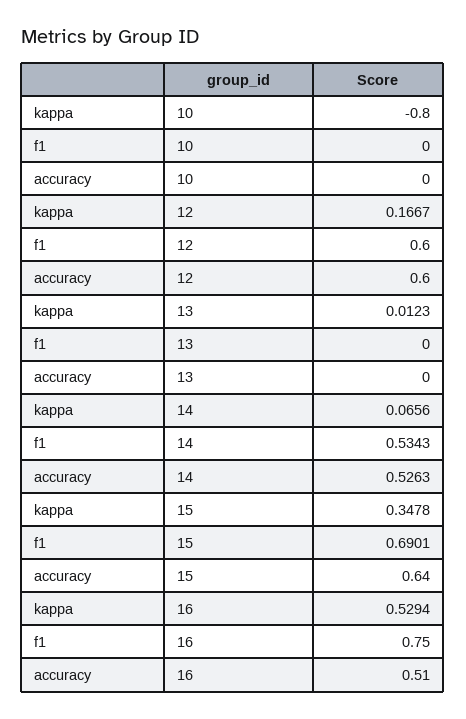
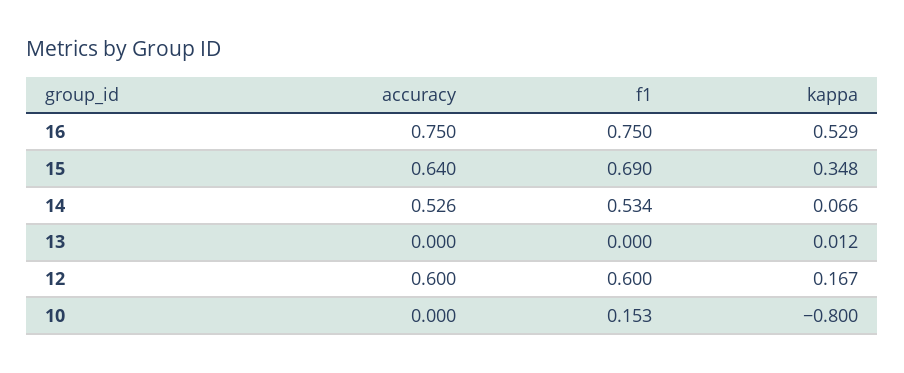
f1, 10: 0 -> 0.153
accuracy, 16: 0.51 -> 0.75

